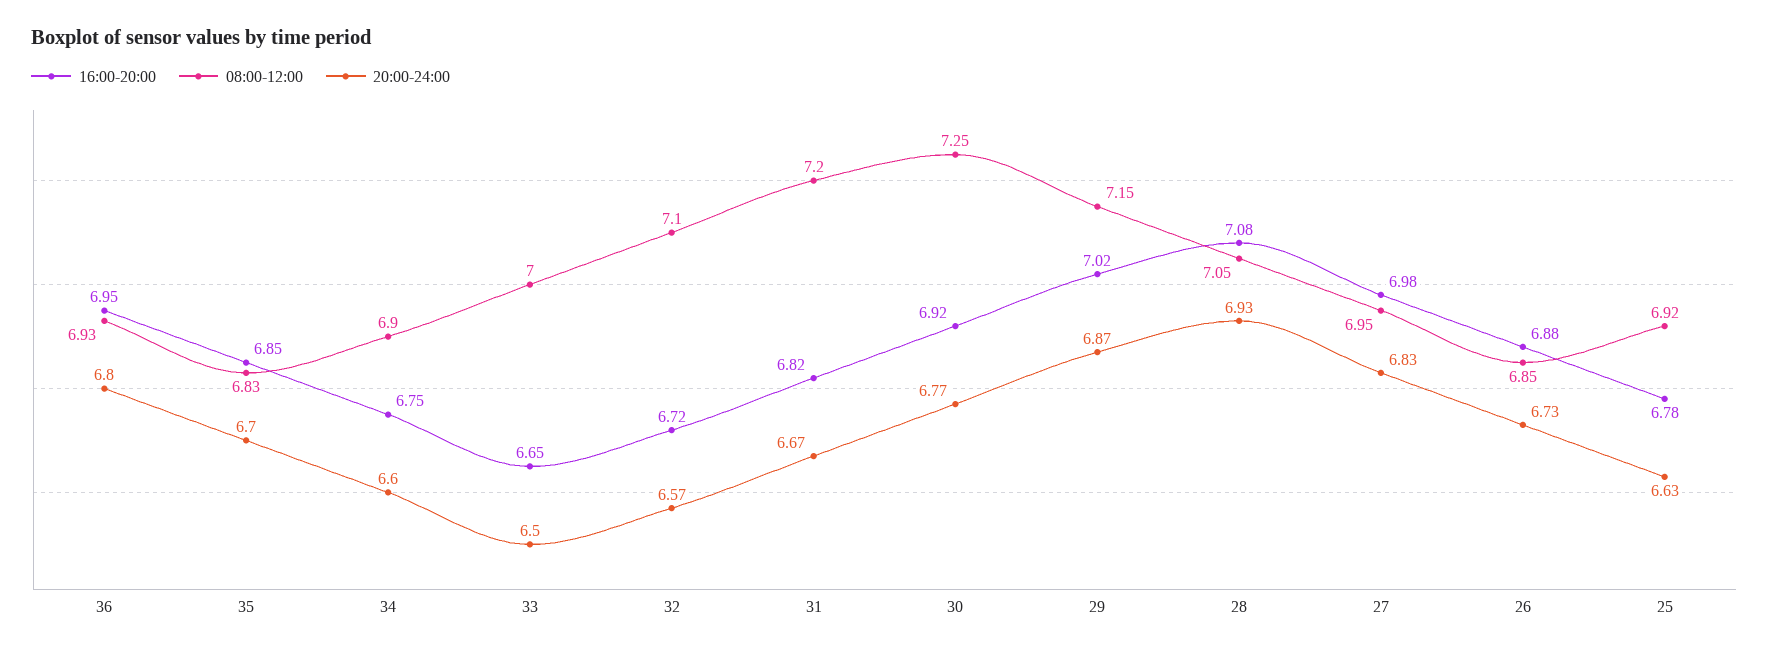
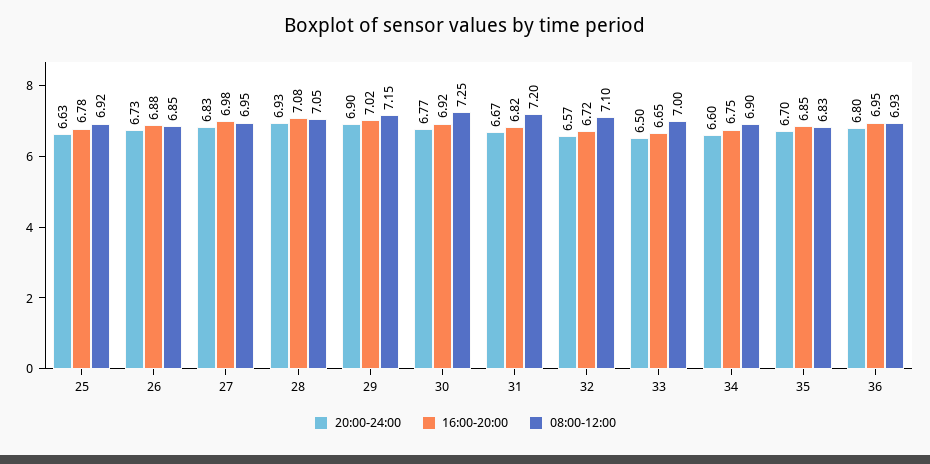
20:00-24:00, 29: 6.87 -> 6.9

